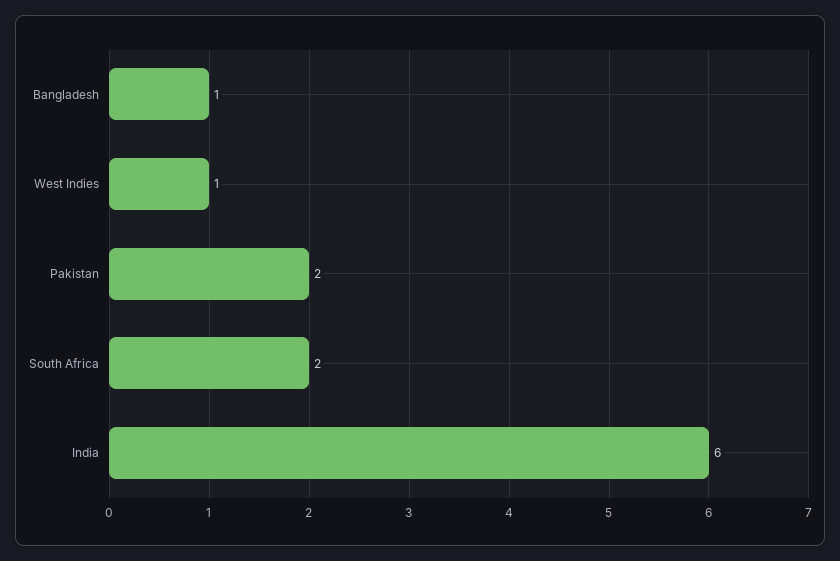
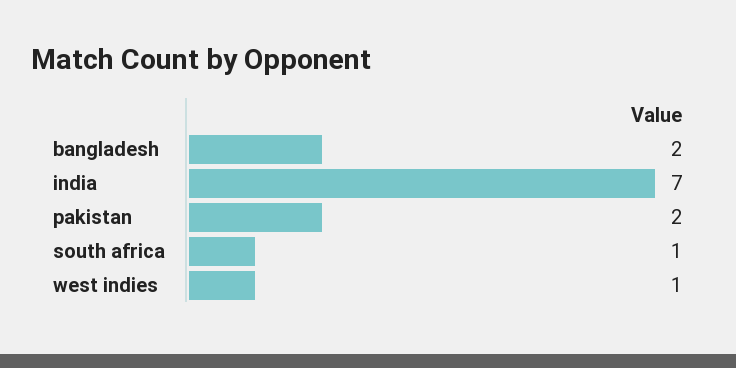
Bangladesh: 1 -> 2
South Africa: 2 -> 1
India: 6 -> 7

